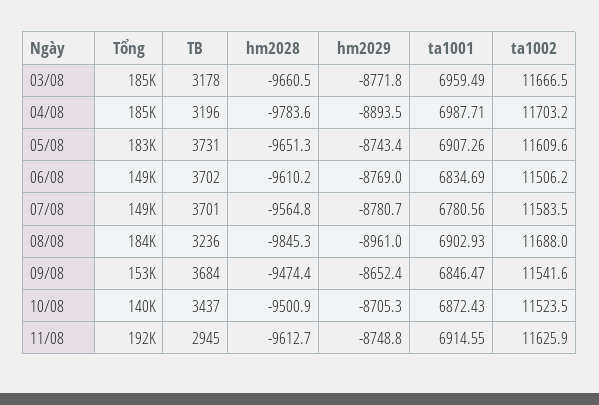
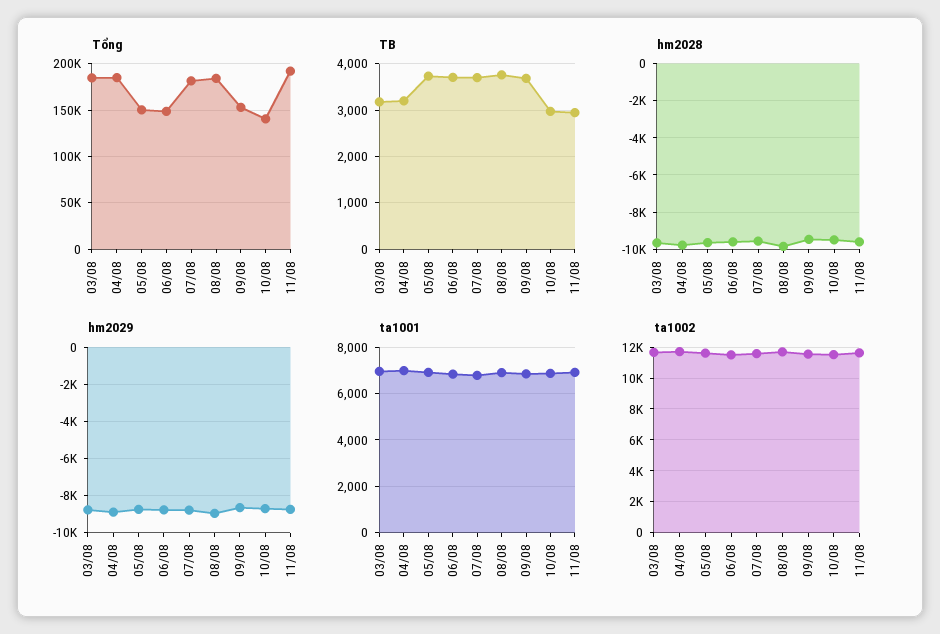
Tổng, 05/08: 183000 -> 150000
Tổng, 07/08: 149000 -> 180000
TB, 08/08: 3236 -> 3800
TB, 10/08: 3437 -> 3000

